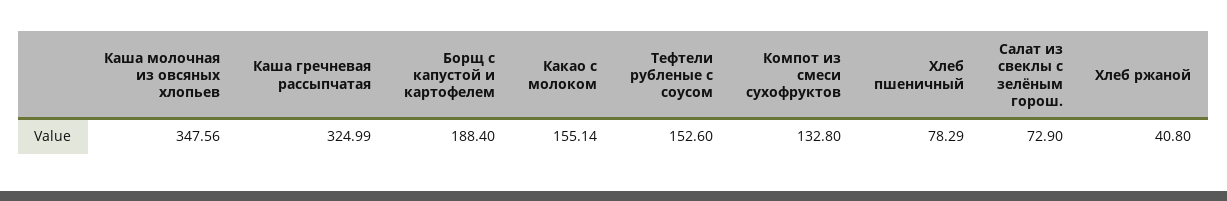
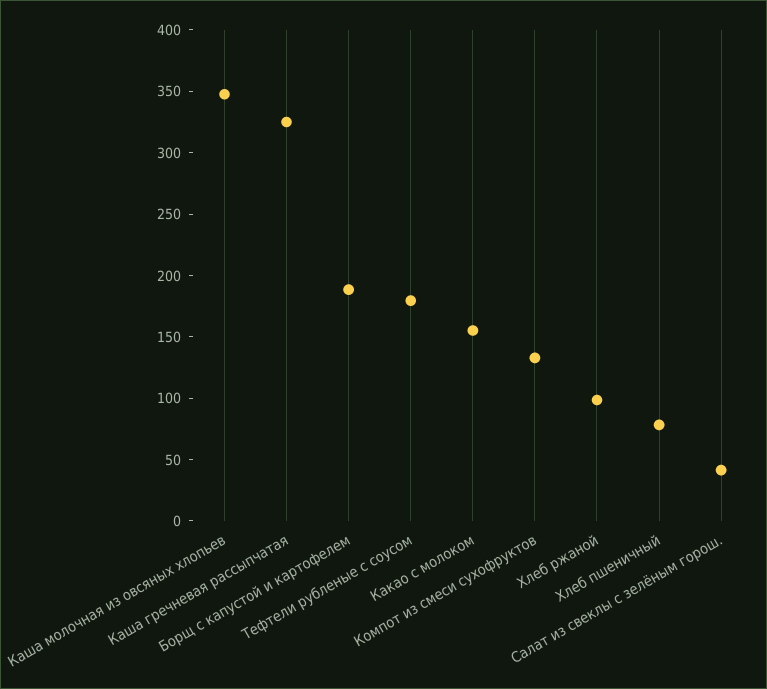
Тефтели рубленые с соусом: 152.6 -> 180
Салат из свеклы с зелёным горош.: 72.9 -> 40
Хлеб ржаной: 40.8 -> 100

